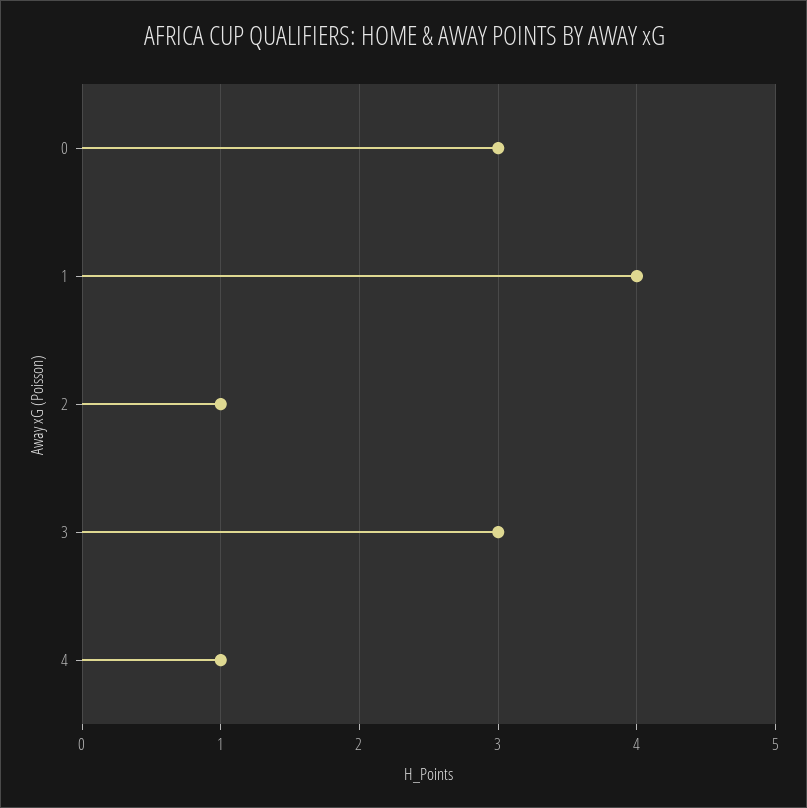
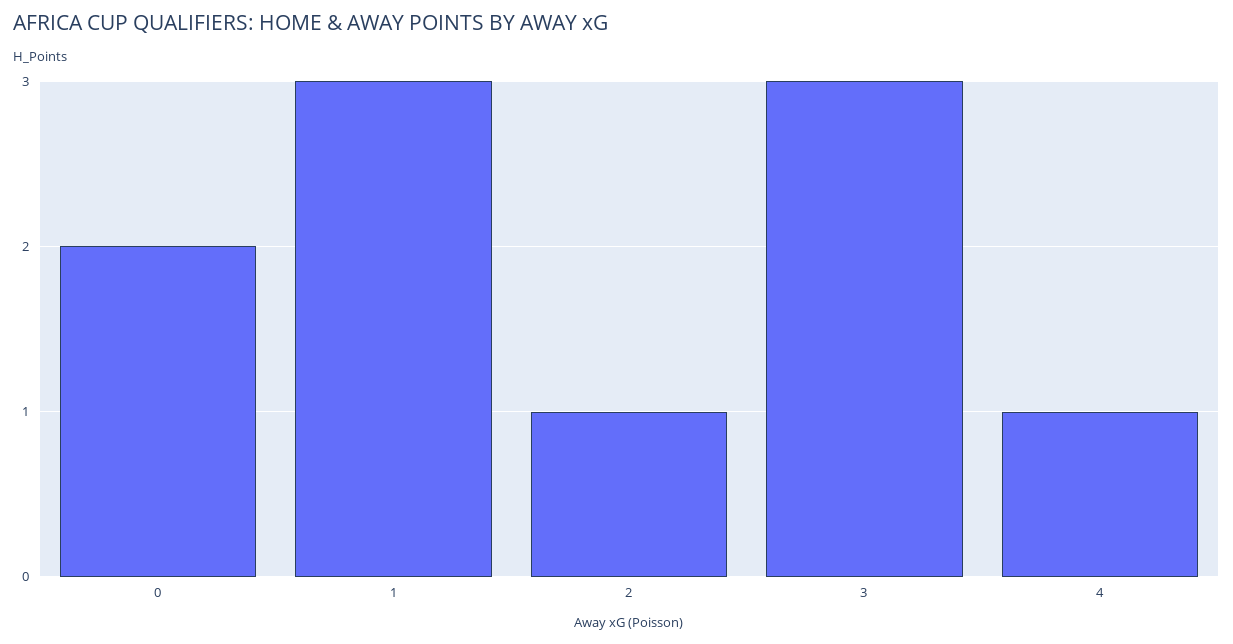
0: 3 -> 2
1: 4 -> 3

